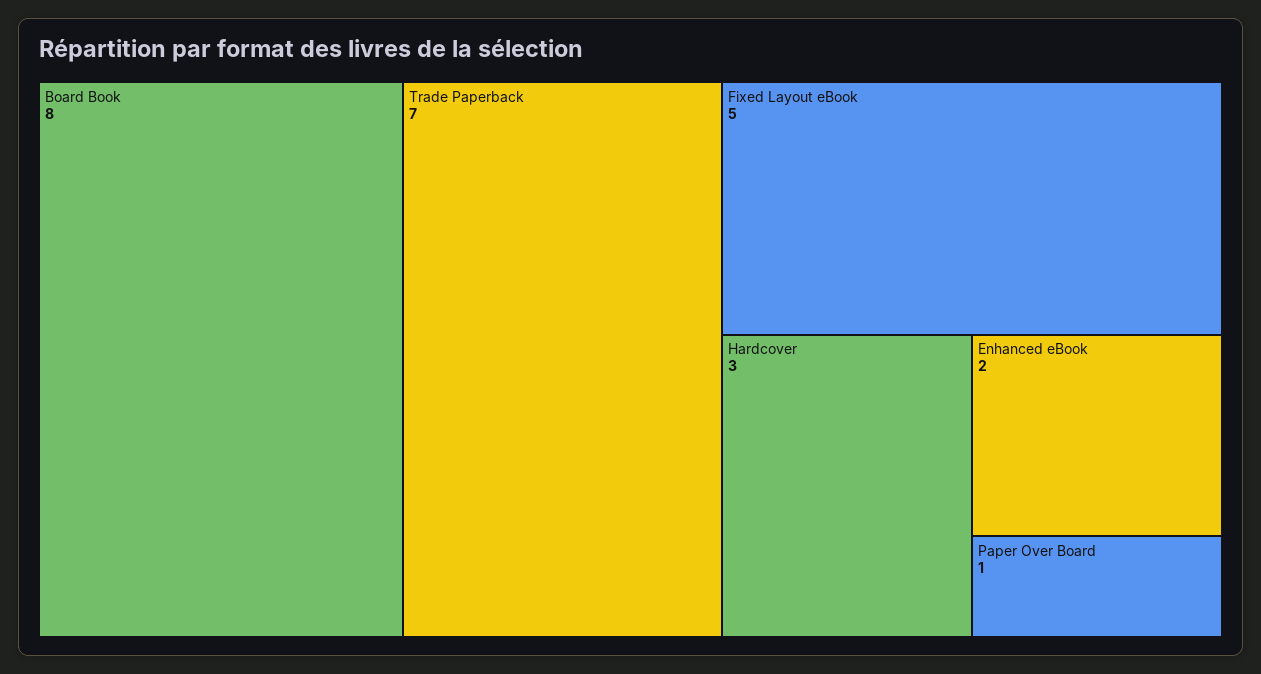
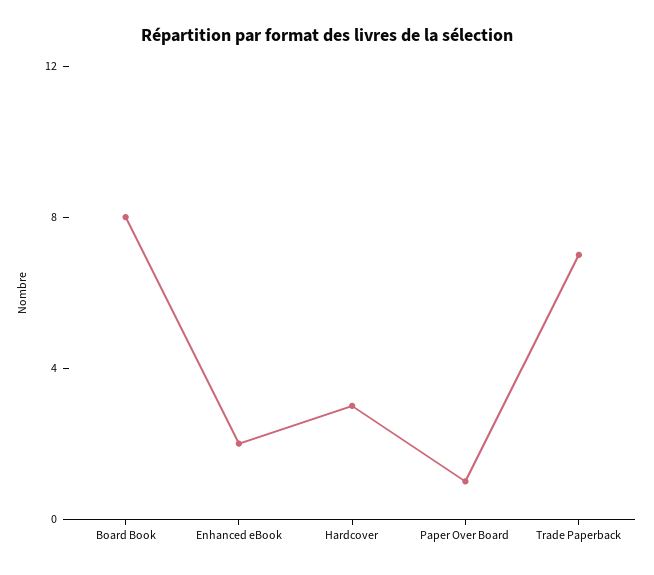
Fixed Layout eBook: 5 -> none

